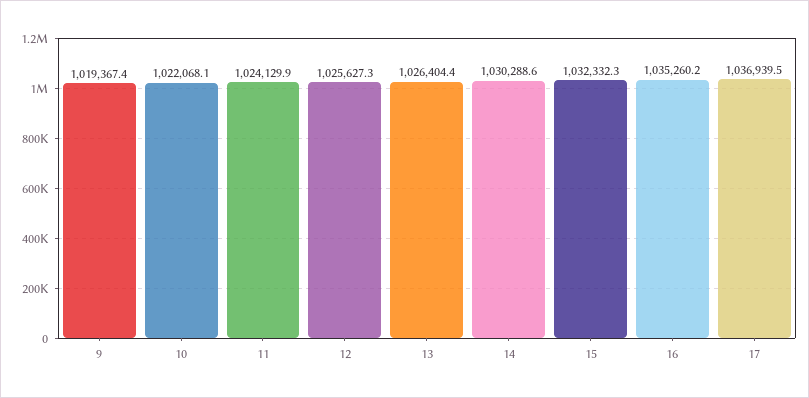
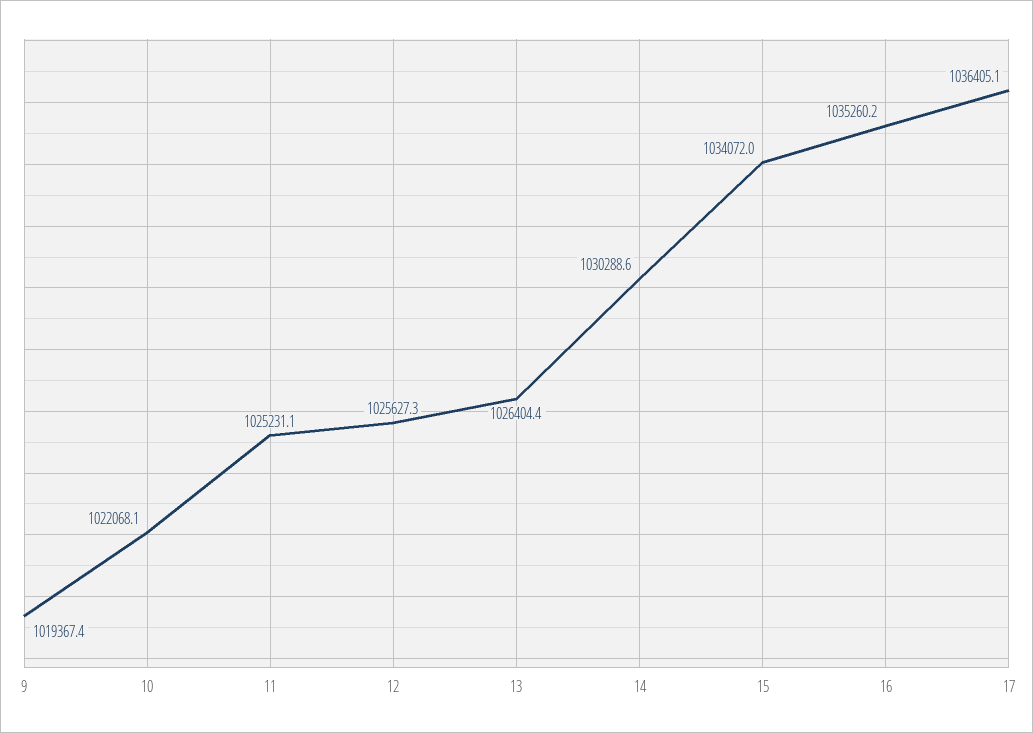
11: 1024129.9 -> 1025231.1
15: 1032332.3 -> 1034072
17: 1036939.5 -> 1036405.1

